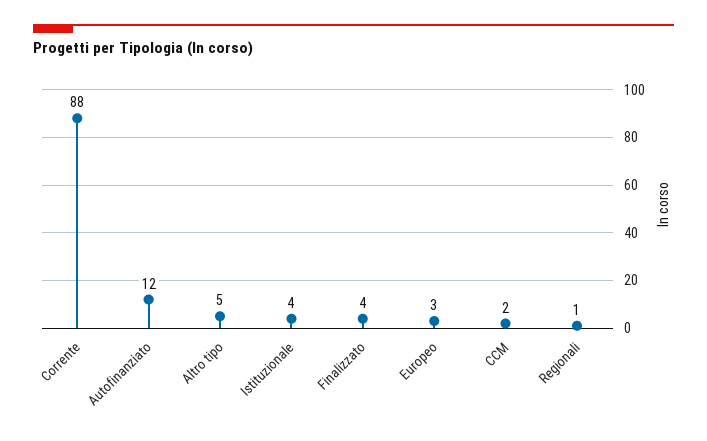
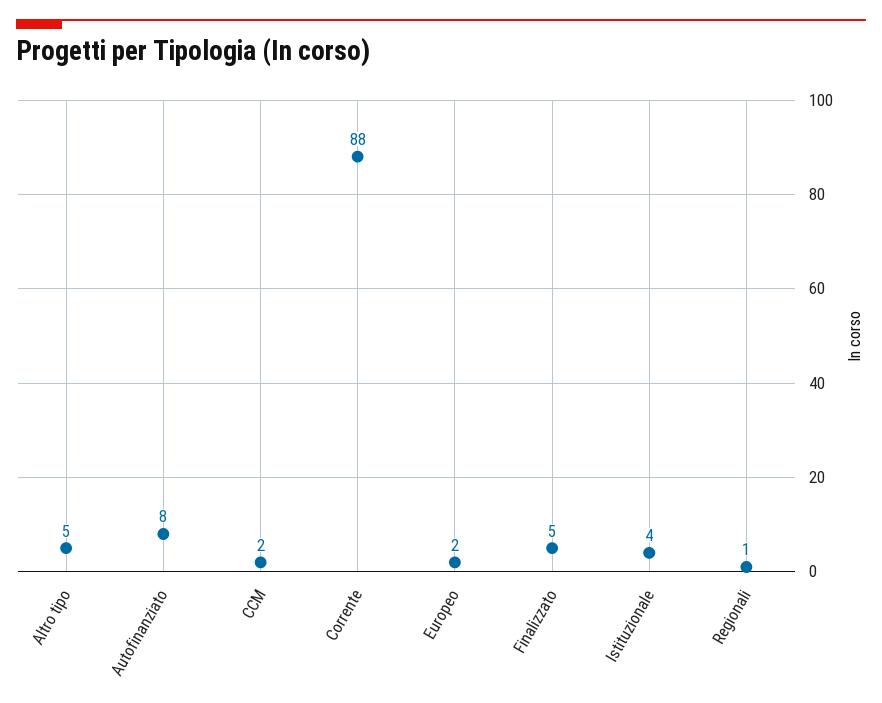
Autofinanziato: 12 -> 8
Finalizzato: 4 -> 5
Europeo: 3 -> 2

